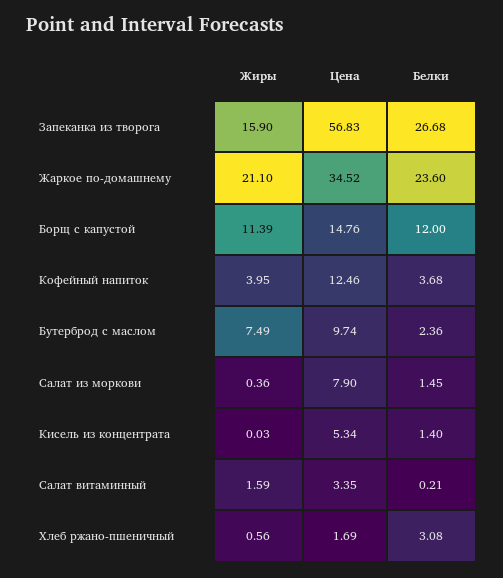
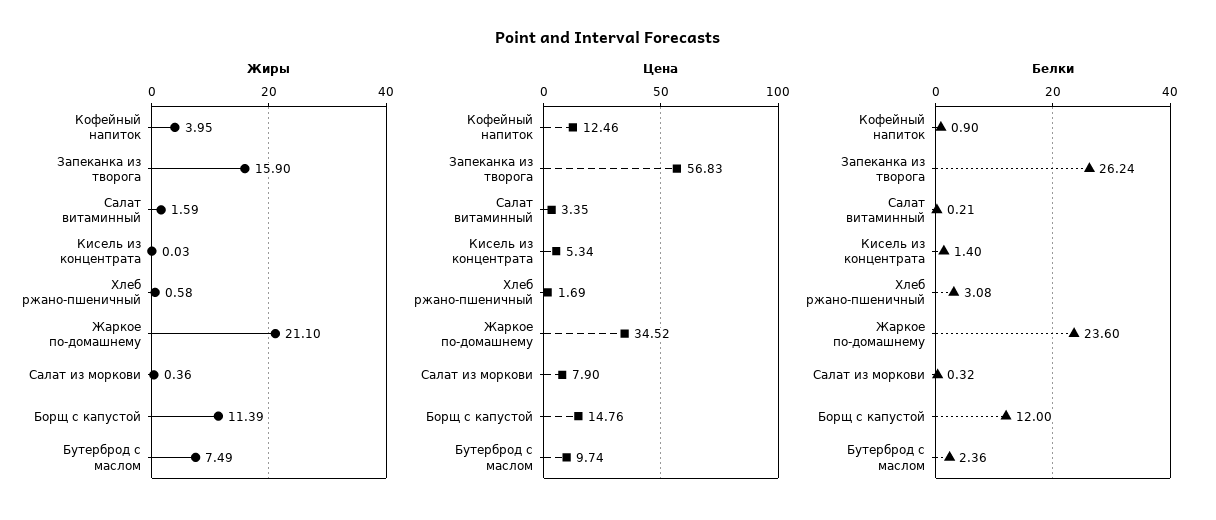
Белки, Запеканка из творога: 26.68 -> 26.24
Белки, Кофейный напиток: 3.68 -> 0.9
Белки, Салат из моркови: 1.45 -> 0.32
Жиры, Хлеб ржано-пшеничный: 0.56 -> 0.58

